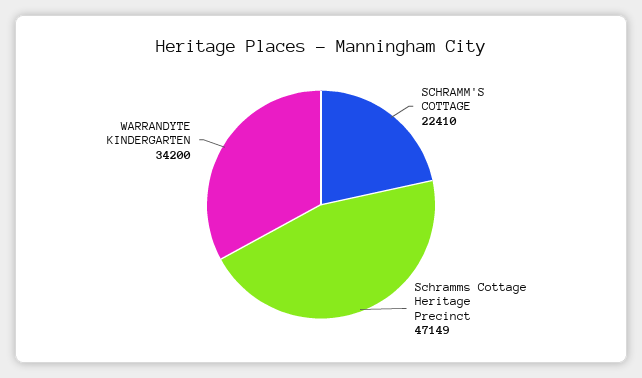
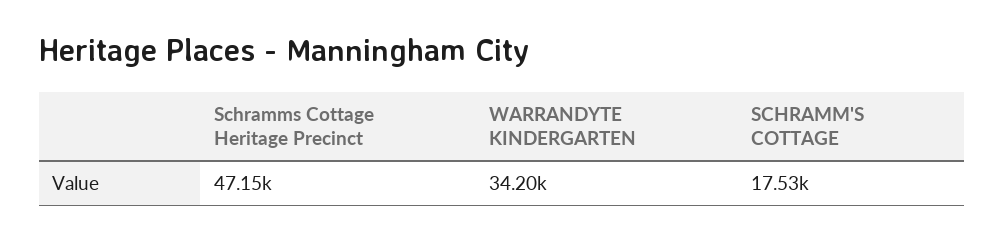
SCHRAMM'S COTTAGE: 22410 -> 17530

